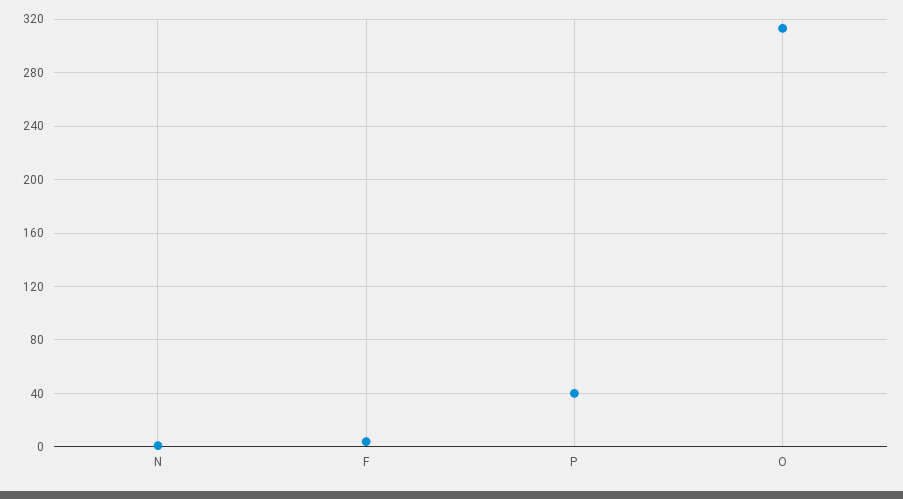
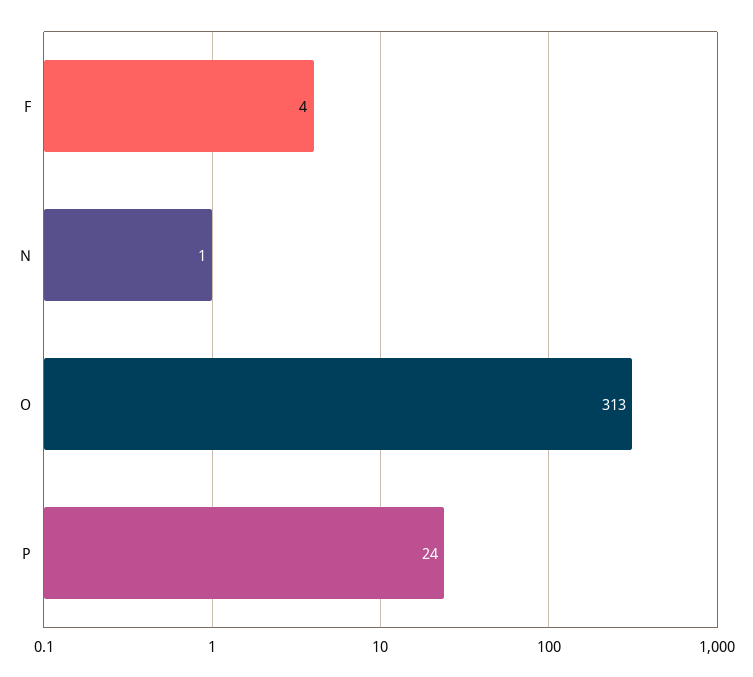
P: 40 -> 24

